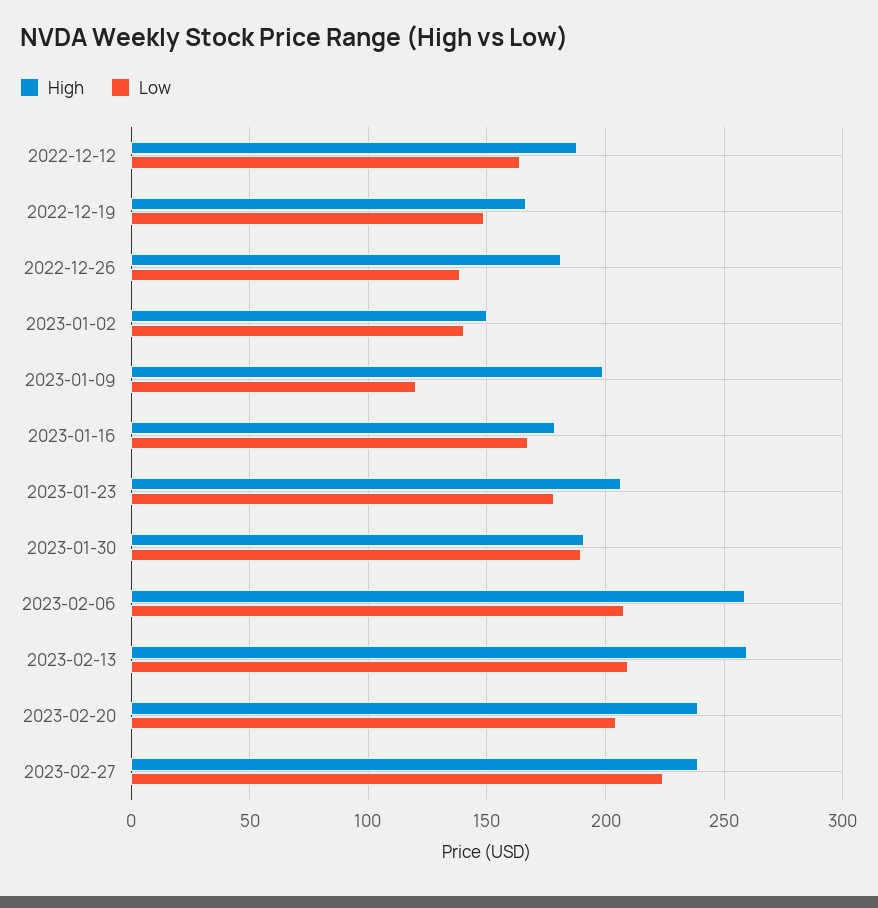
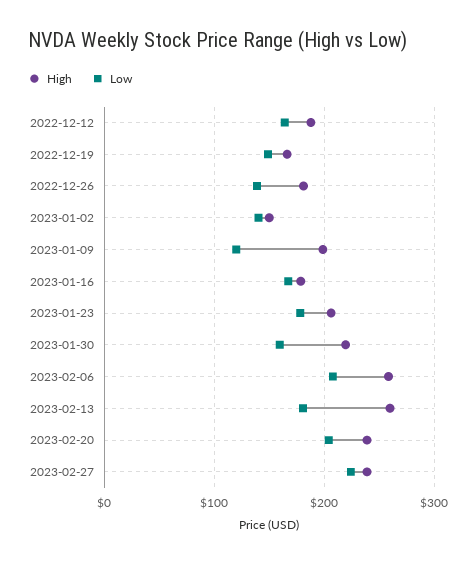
High, 2023-01-30: 190 -> 220
Low, 2023-01-30: 190 -> 160
Low, 2023-02-13: 210 -> 180

